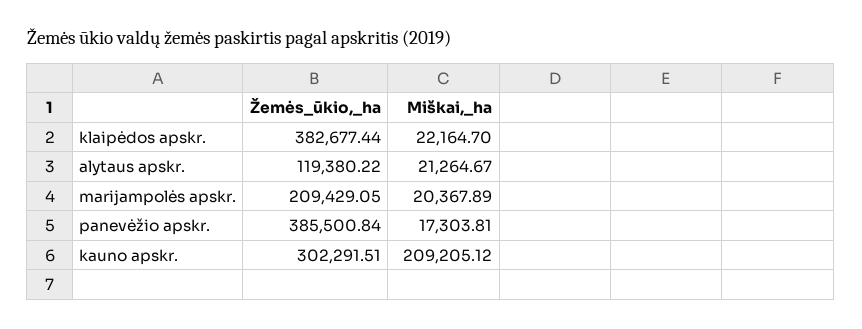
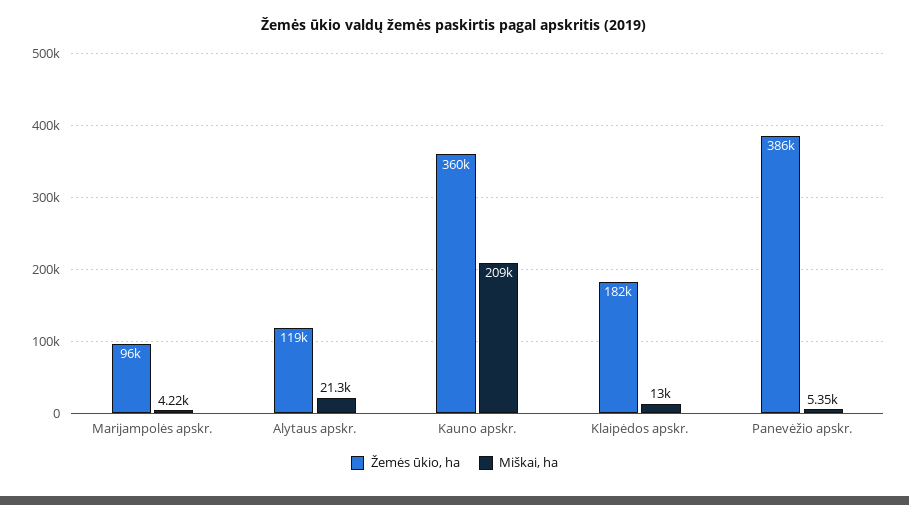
Žemės_ūkio,_ha, klaipėdos apskr.: 382677.44 -> 182000
Miškai,_ha, klaipėdos apskr.: 22164.7 -> 13000
Žemės_ūkio,_ha, marijampolės apskr.: 209429.05 -> 96000
Miškai,_ha, marijampolės apskr.: 20367.89 -> 4220
Miškai,_ha, panevėžio apskr.: 17303.81 -> 5350
Žemės_ūkio,_ha, kauno apskr.: 302291.51 -> 360000

